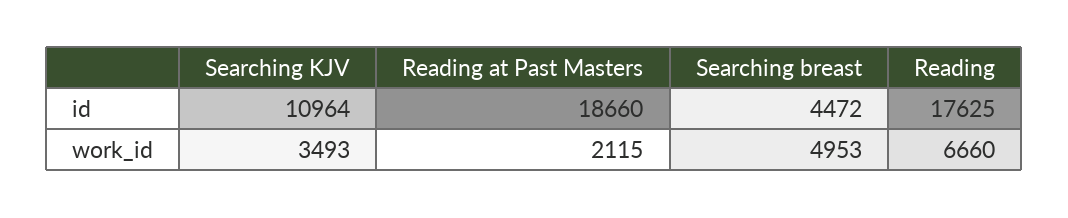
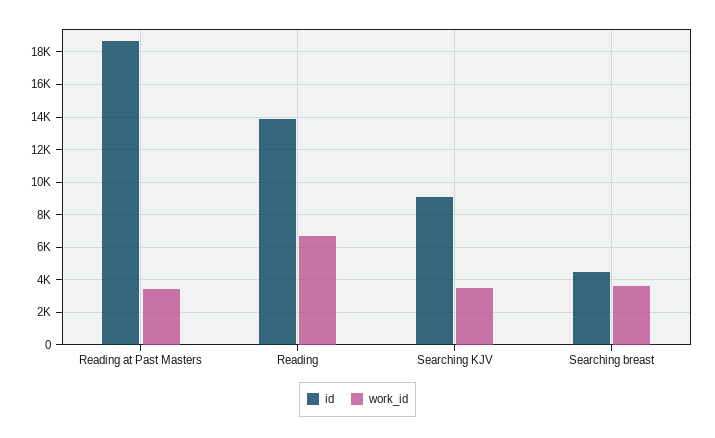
id, Searching KJV: 10964 -> 9000
id, Reading: 17625 -> 14000
work_id, Reading at Past Masters: 2115 -> 3500
work_id, Searching breast: 4953 -> 3500

